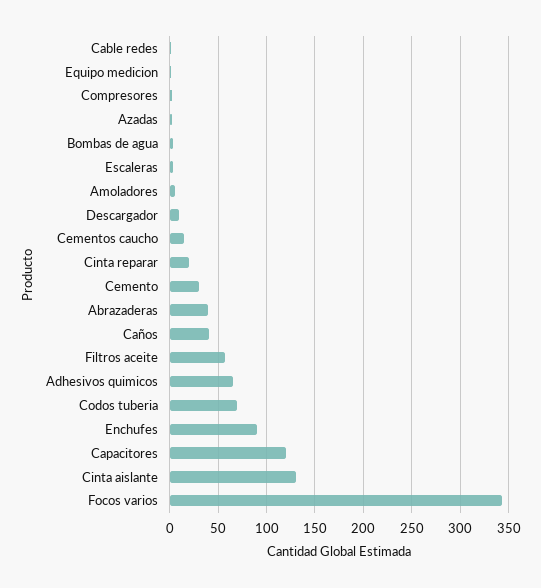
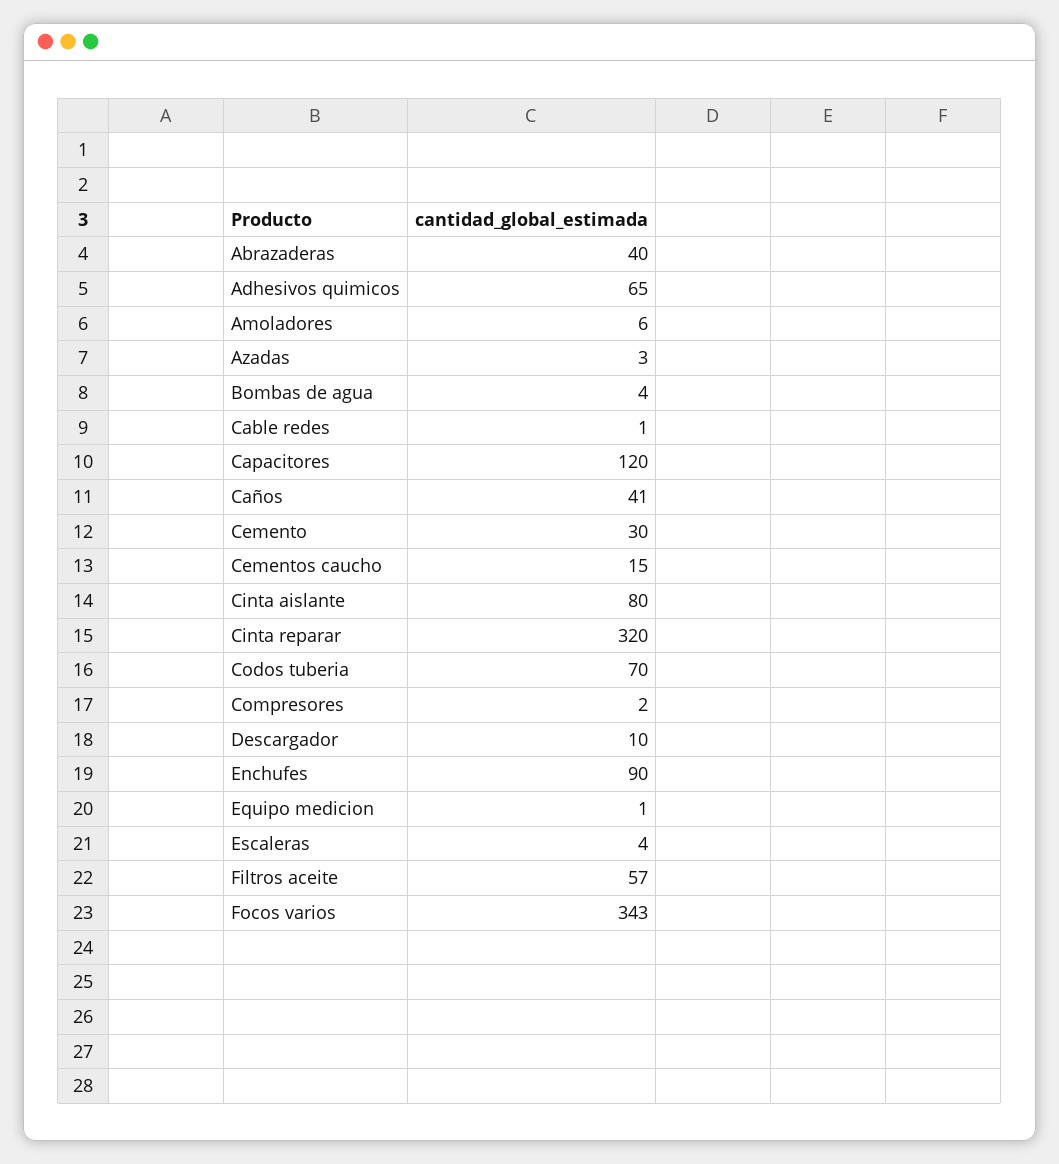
Cinta reparar: 20 -> 320
Cinta aislante: 130 -> 80

